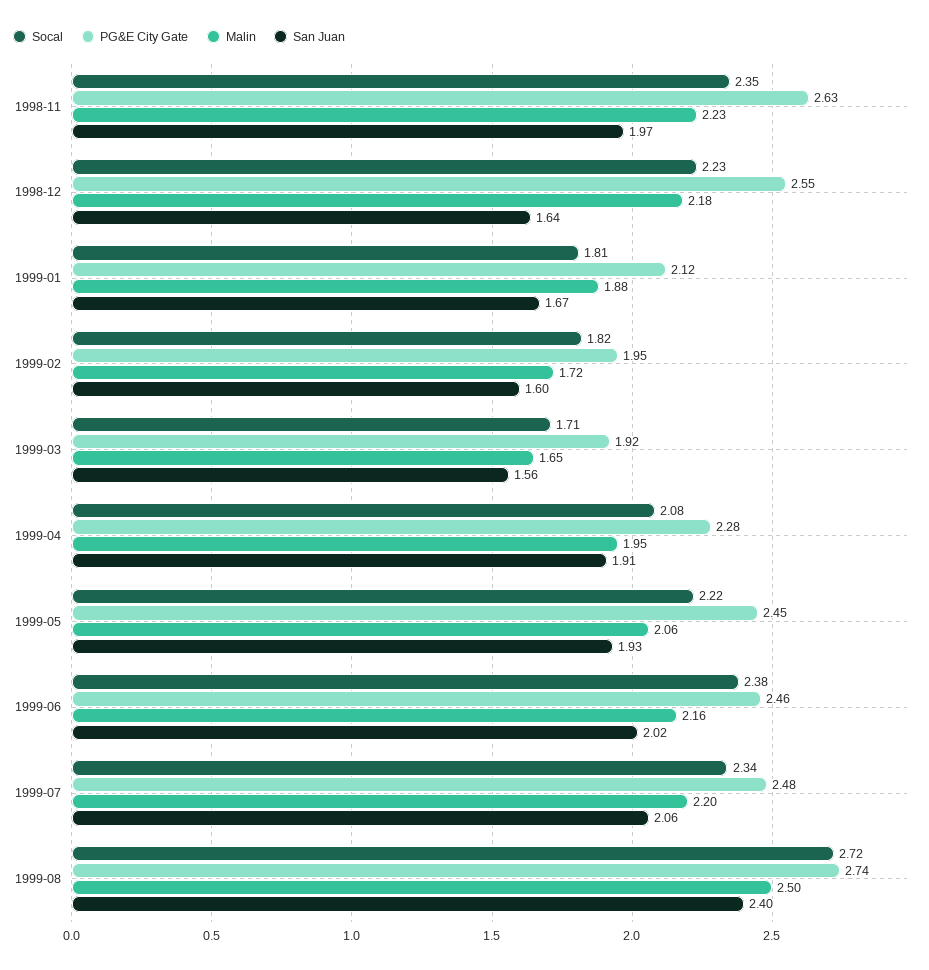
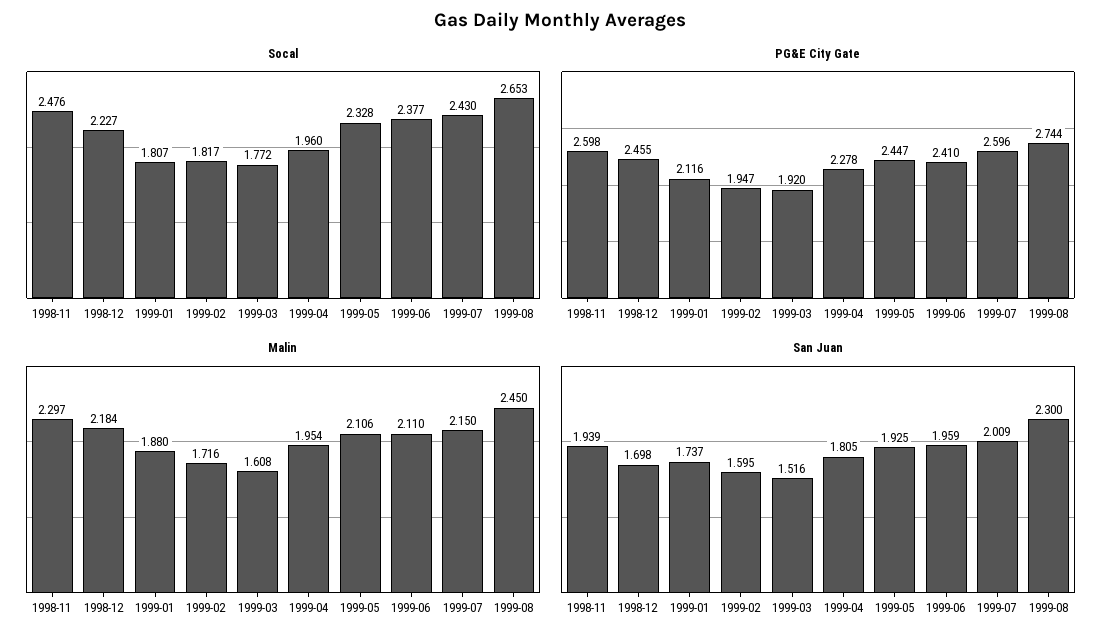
Socal, 1998-11: 2.35 -> 2.476
PG&E City Gate, 1998-11: 2.63 -> 2.598
Malin, 1998-11: 2.23 -> 2.297
San Juan, 1998-11: 1.97 -> 1.939
PG&E City Gate, 1998-12: 2.55 -> 2.455
San Juan, 1998-12: 1.64 -> 1.698
San Juan, 1999-01: 1.67 -> 1.737
Socal, 1999-03: 1.71 -> 1.772
Malin, 1999-03: 1.65 -> 1.608
San Juan, 1999-03: 1.56 -> 1.516
Socal, 1999-04: 2.08 -> 1.96
San Juan, 1999-04: 1.91 -> 1.805
Socal, 1999-05: 2.22 -> 2.328
Malin, 1999-05: 2.06 -> 2.106
PG&E City Gate, 1999-06: 2.46 -> 2.41
Malin, 1999-06: 2.16 -> 2.11
San Juan, 1999-06: 2.02 -> 1.959
Socal, 1999-07: 2.34 -> 2.43
PG&E City Gate, 1999-07: 2.48 -> 2.596
Malin, 1999-07: 2.2 -> 2.15
San Juan, 1999-07: 2.06 -> 2.009
Socal, 1999-08: 2.72 -> 2.653
Malin, 1999-08: 2.5 -> 2.45
San Juan, 1999-08: 2.4 -> 2.3

